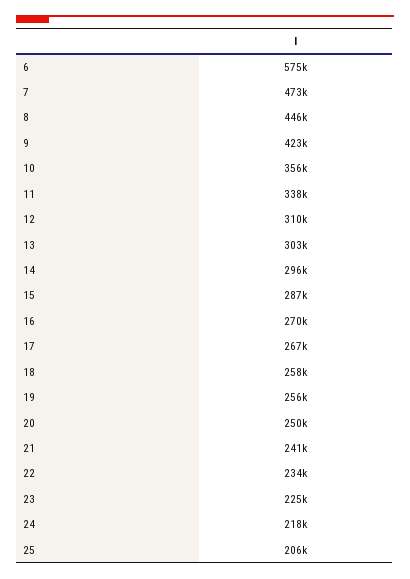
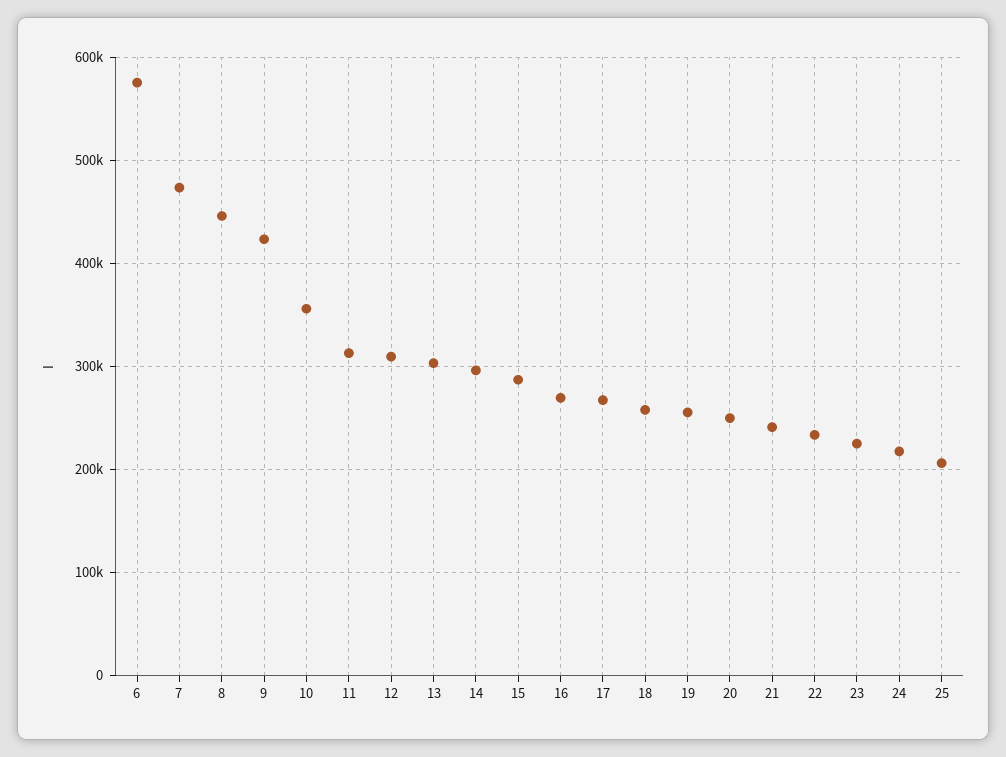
11: 338000 -> 310000

